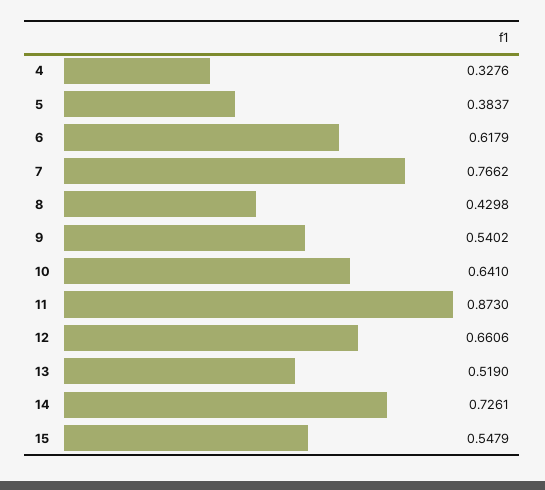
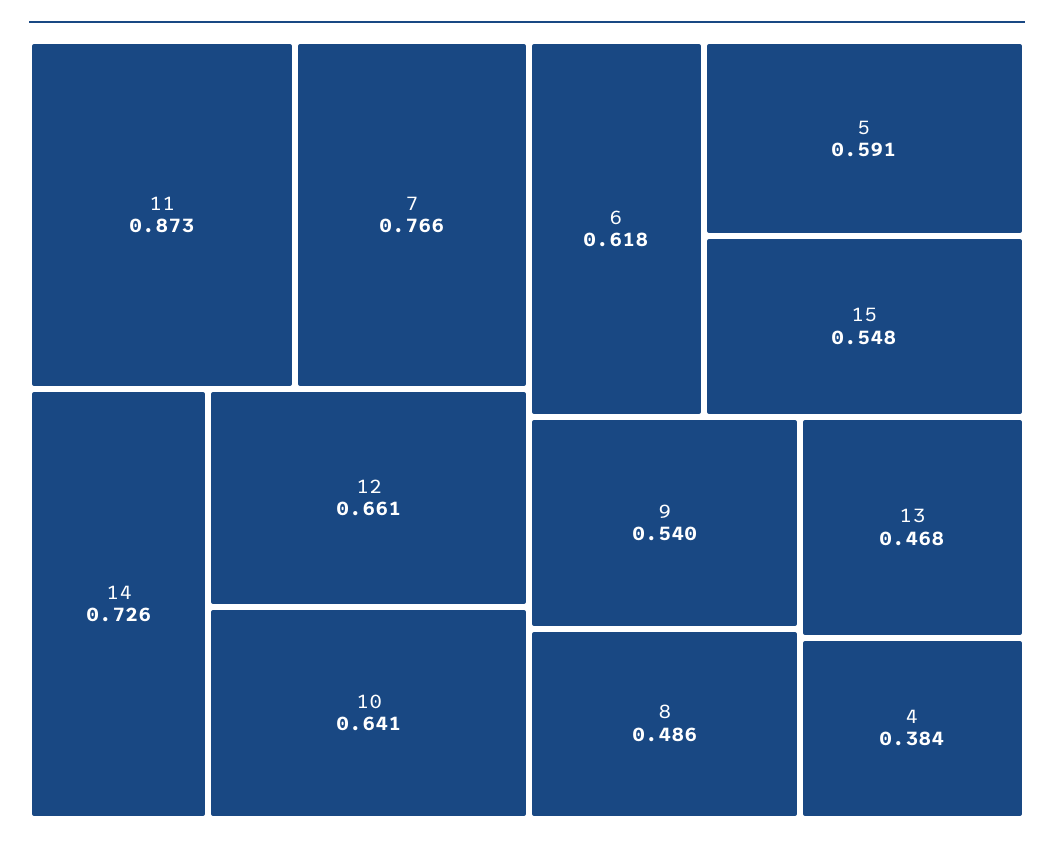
4: 0.3276 -> 0.384
5: 0.3837 -> 0.591
8: 0.4298 -> 0.486
13: 0.519 -> 0.468

